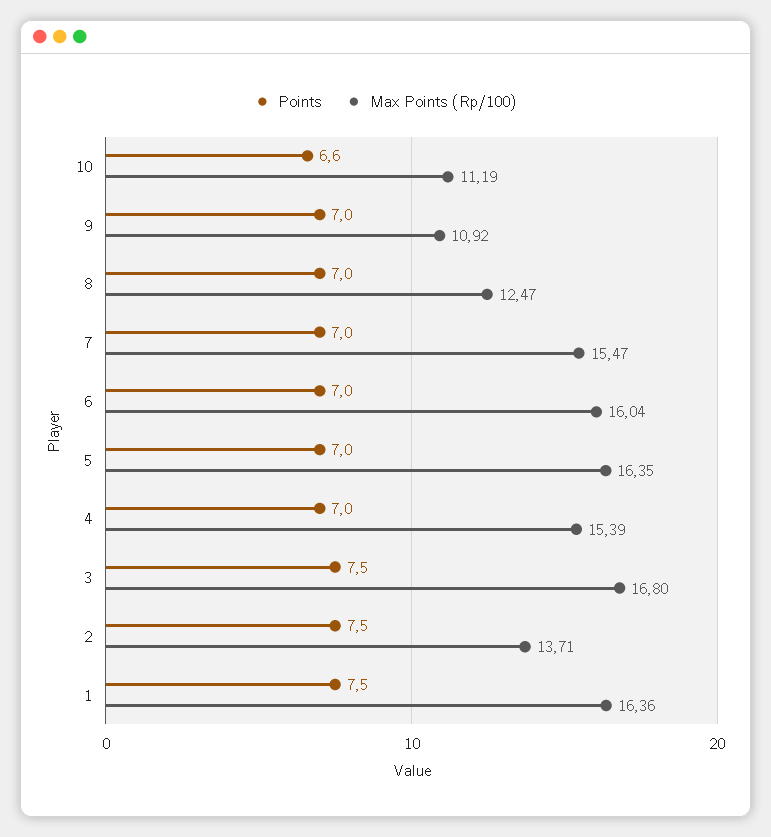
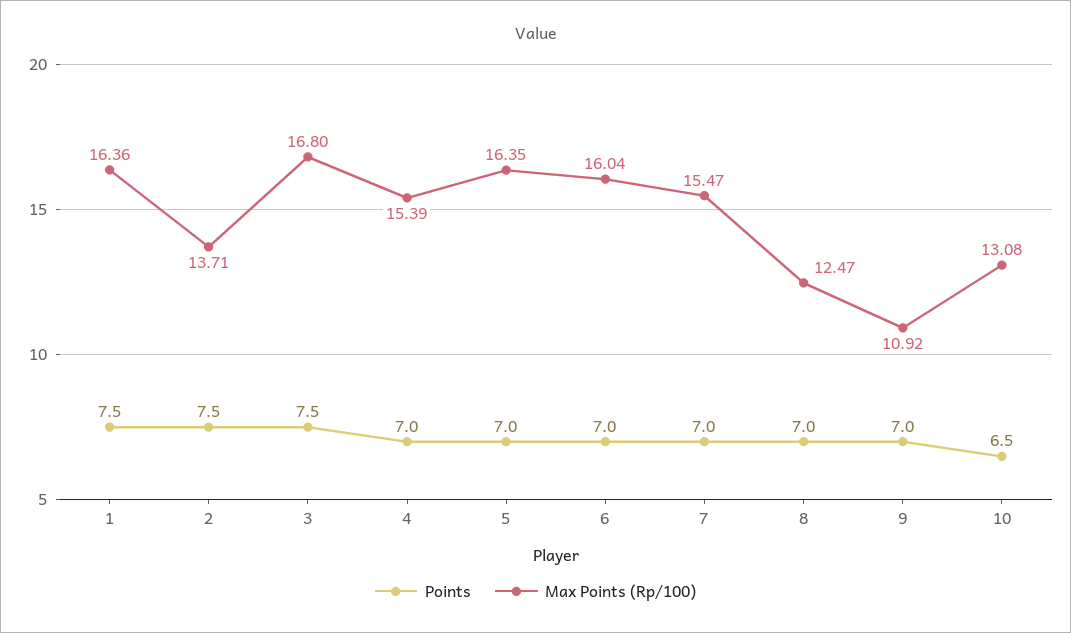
Points, 10: 6.6 -> 6.5
Max Points (Rp/100), 10: 11.19 -> 13.08

